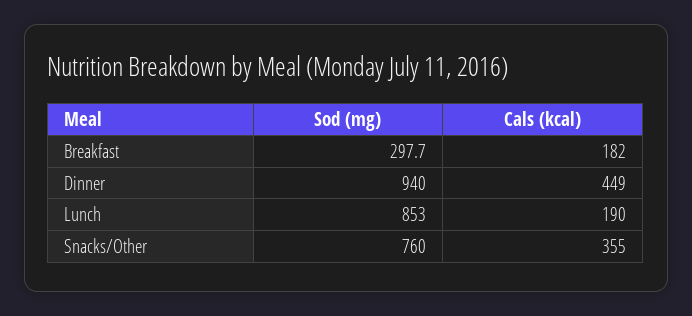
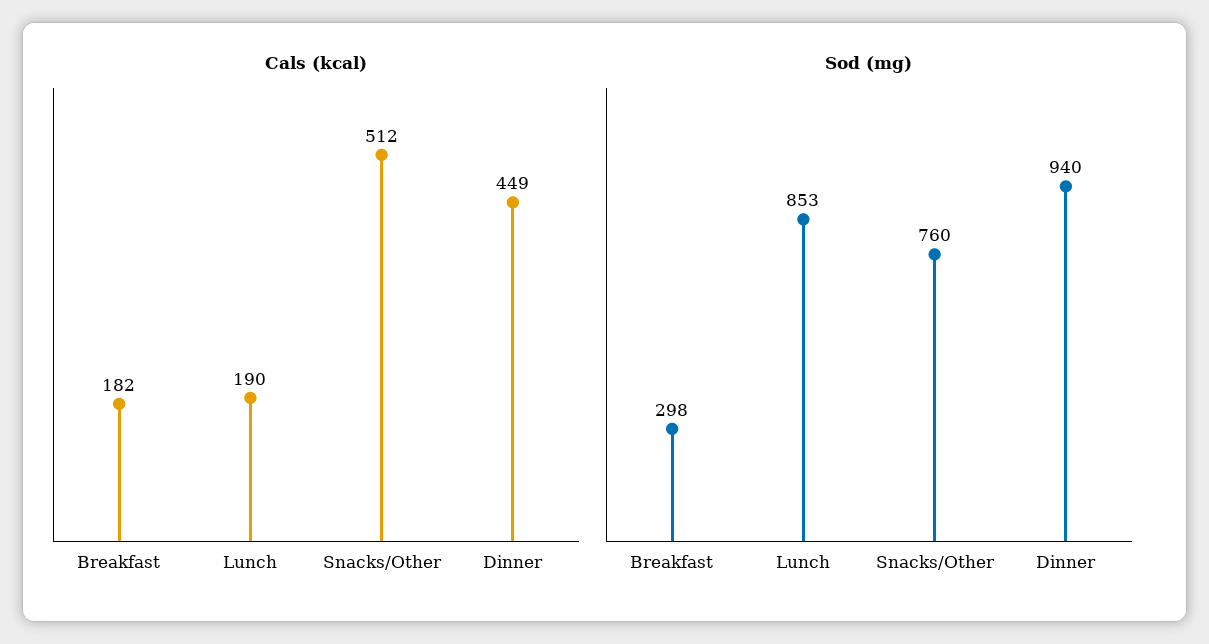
Cals (kcal), Snacks/Other: 355 -> 512

